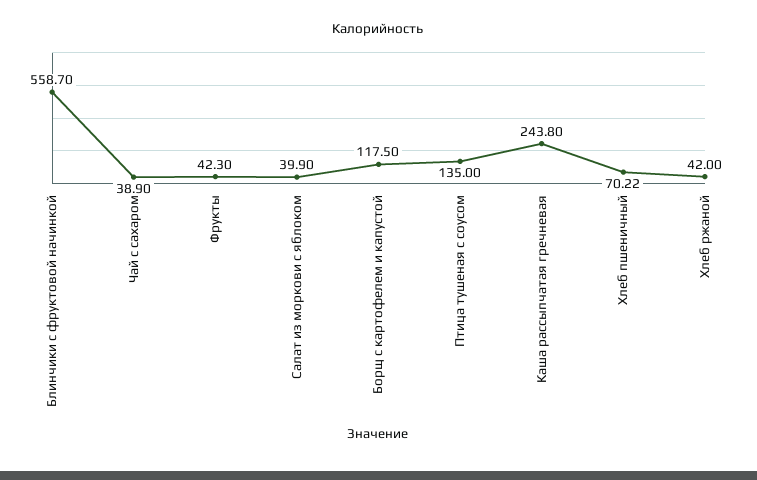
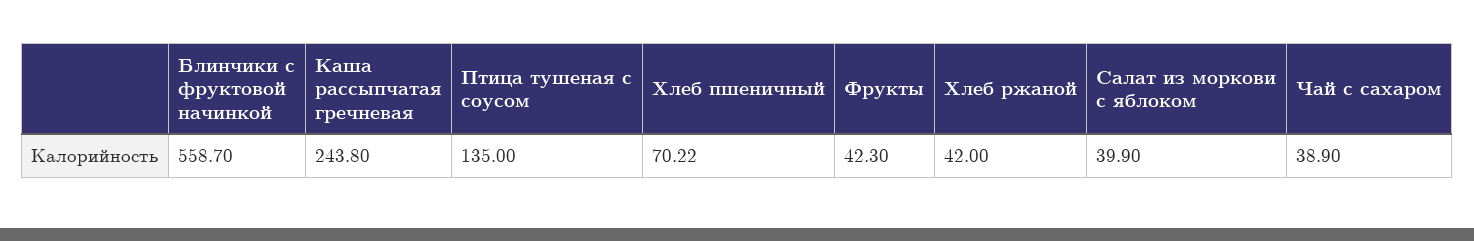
Борщ с картофелем и капустой: 117.5 -> none

